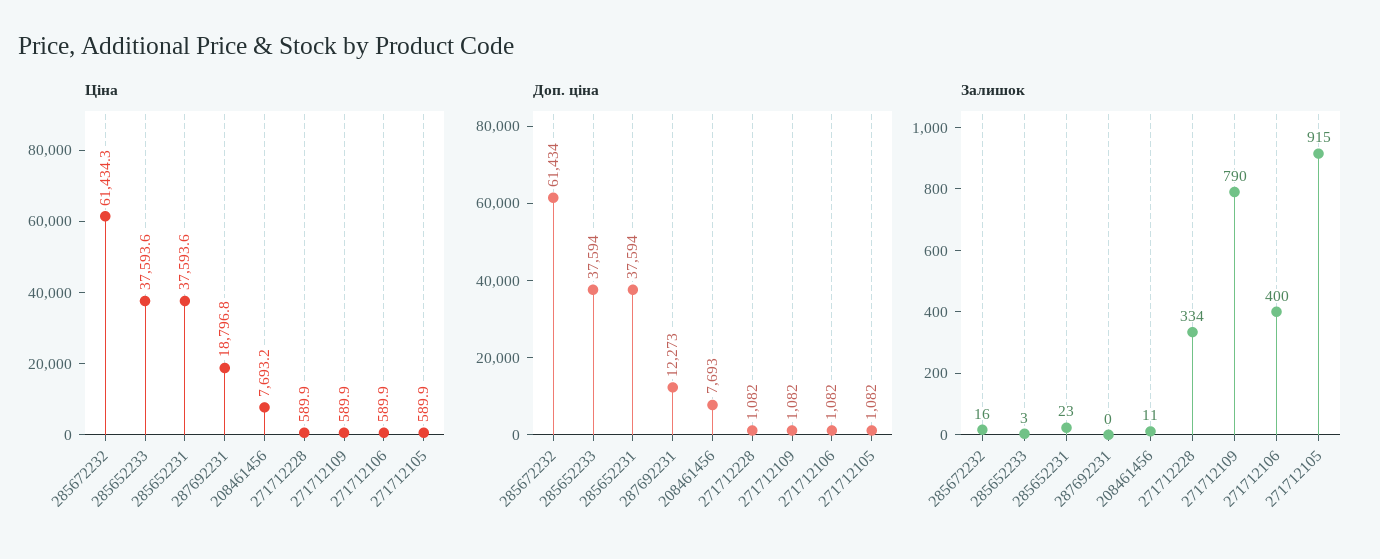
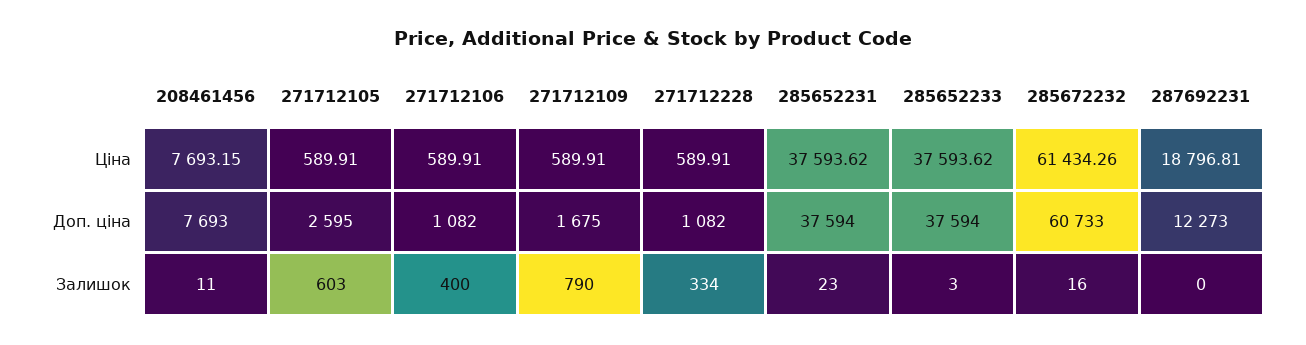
Доп. ціна, 285672232: 61434 -> 60733
Доп. ціна, 271712109: 1082 -> 1675
Доп. ціна, 271712105: 1082 -> 2595
Залишок, 271712105: 915 -> 603

